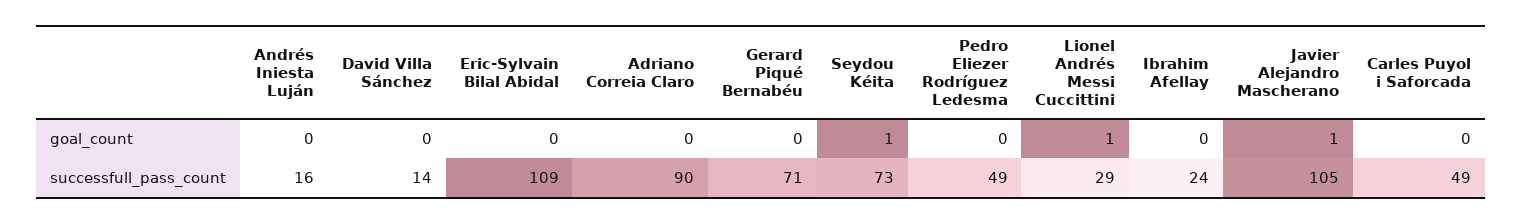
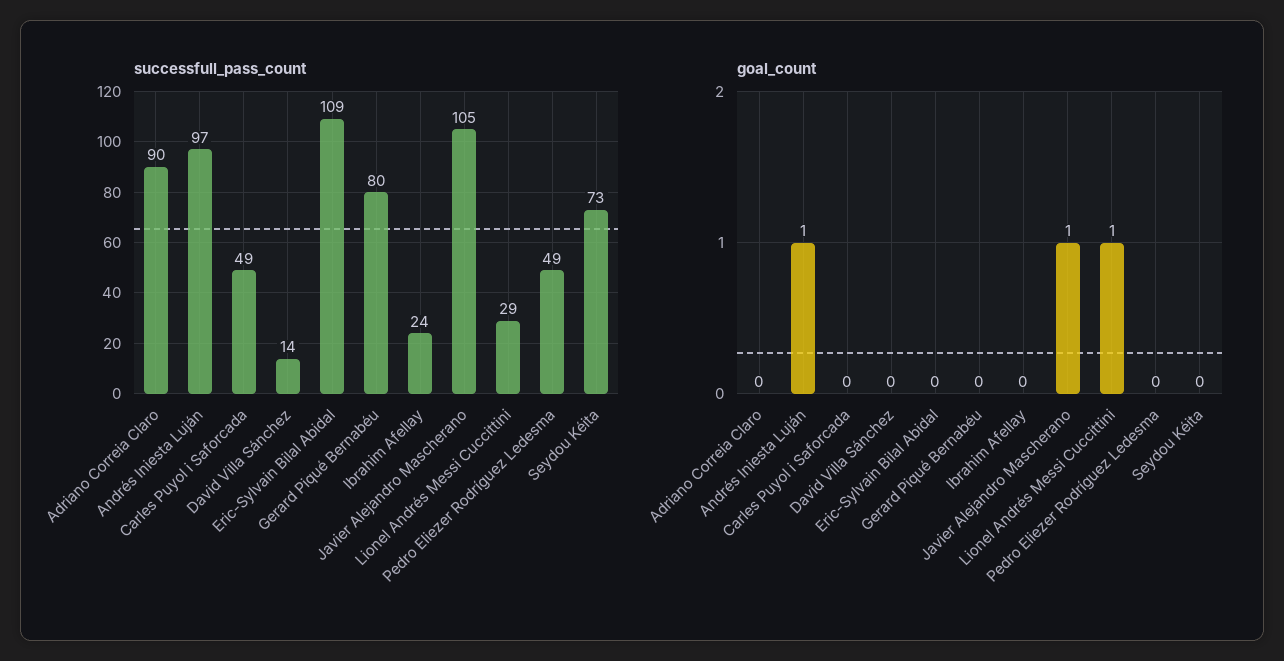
goal_count, Andrés Iniesta Luján: 0 -> 1
goal_count, Seydou Kéita: 1 -> 0
successfull_pass_count, Andrés Iniesta Luján: 16 -> 97
successfull_pass_count, Gerard Piqué Bernabéu: 71 -> 80

